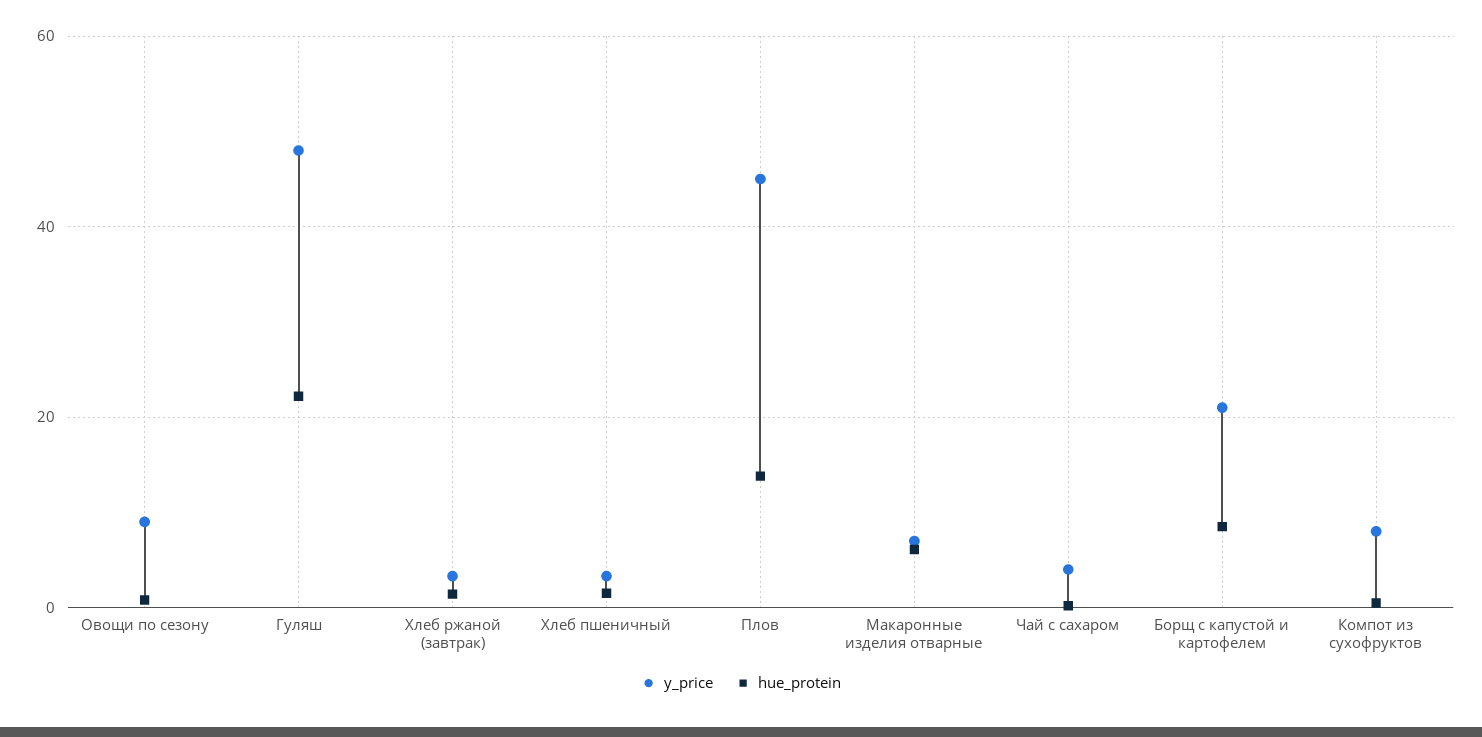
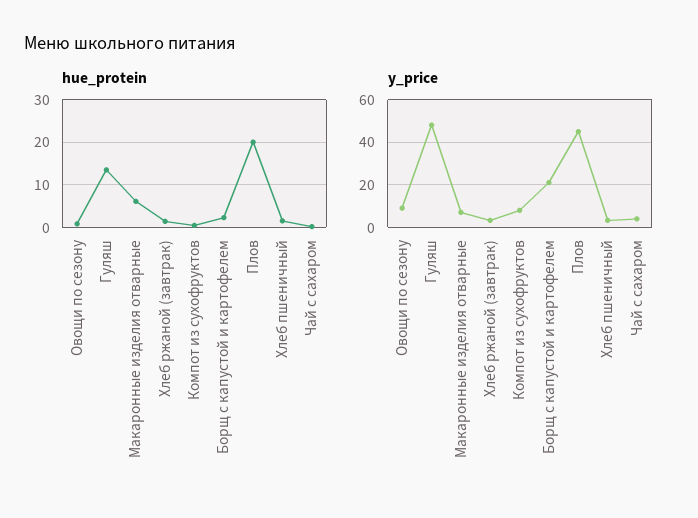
hue_protein, Гуляш: 22 -> 14
hue_protein, Плов: 14 -> 20
hue_protein, Борщ с капустой и картофелем: 8 -> 2

